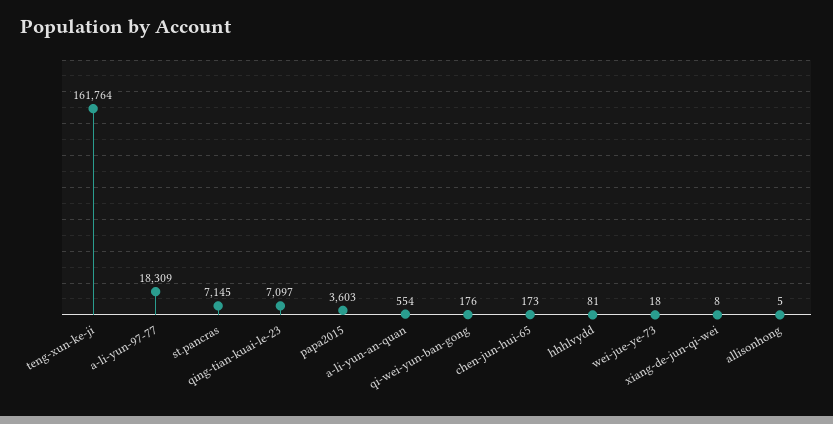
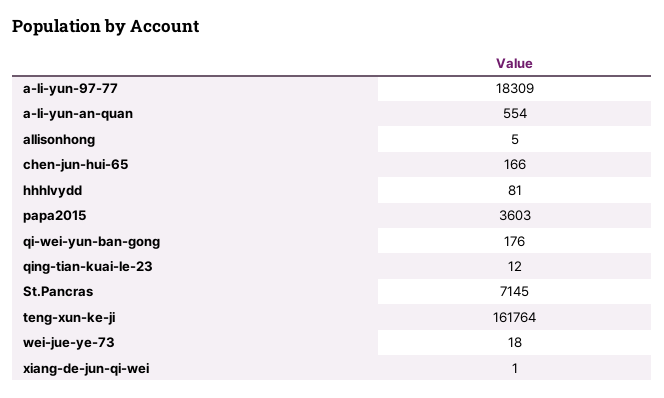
qing-tian-kuai-le-23: 7097 -> 12
chen-jun-hui-65: 173 -> 166
xiang-de-jun-qi-wei: 8 -> 1

